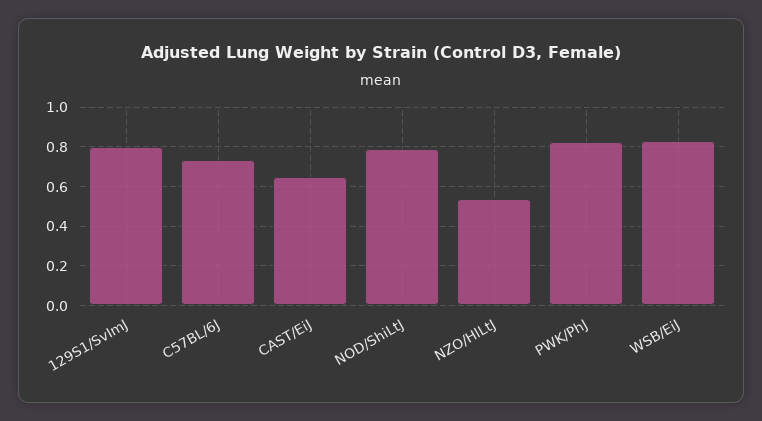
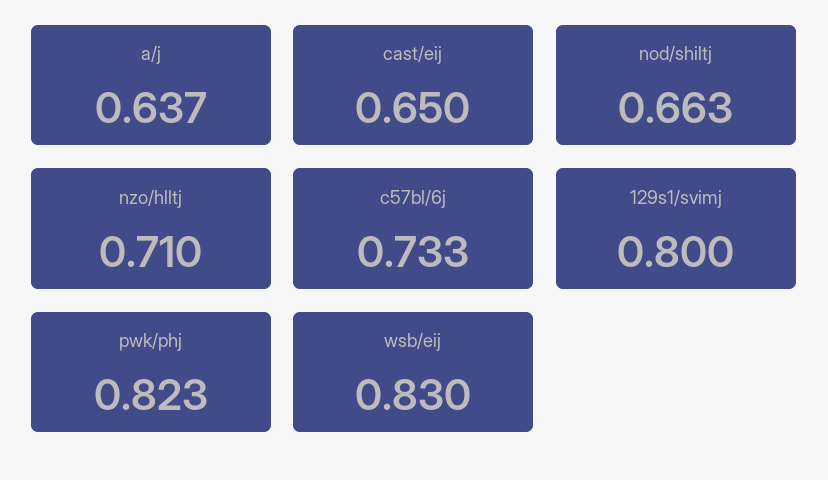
NOD/ShiLtJ: 0.8 -> 0.663
NZO/HlLtJ: 0.55 -> 0.71
a/j: none -> 0.637

